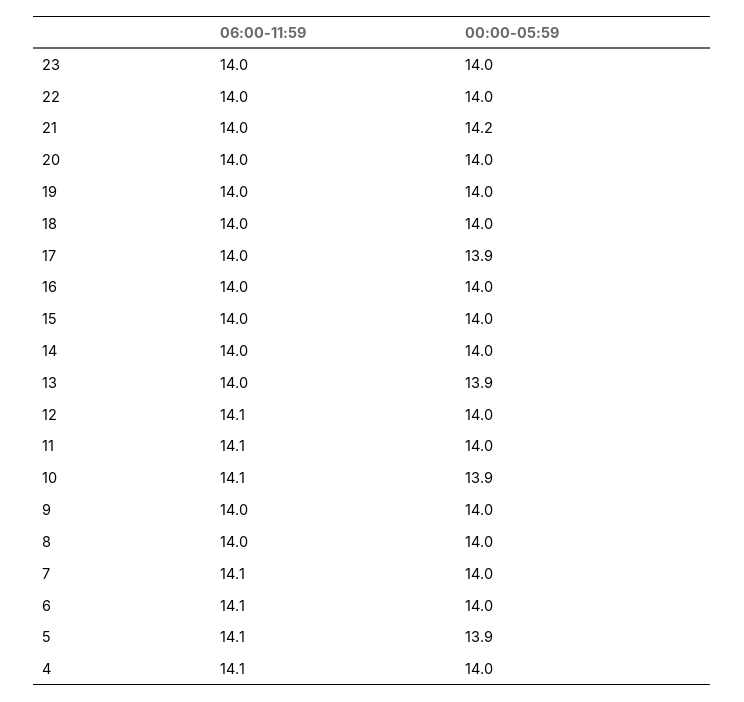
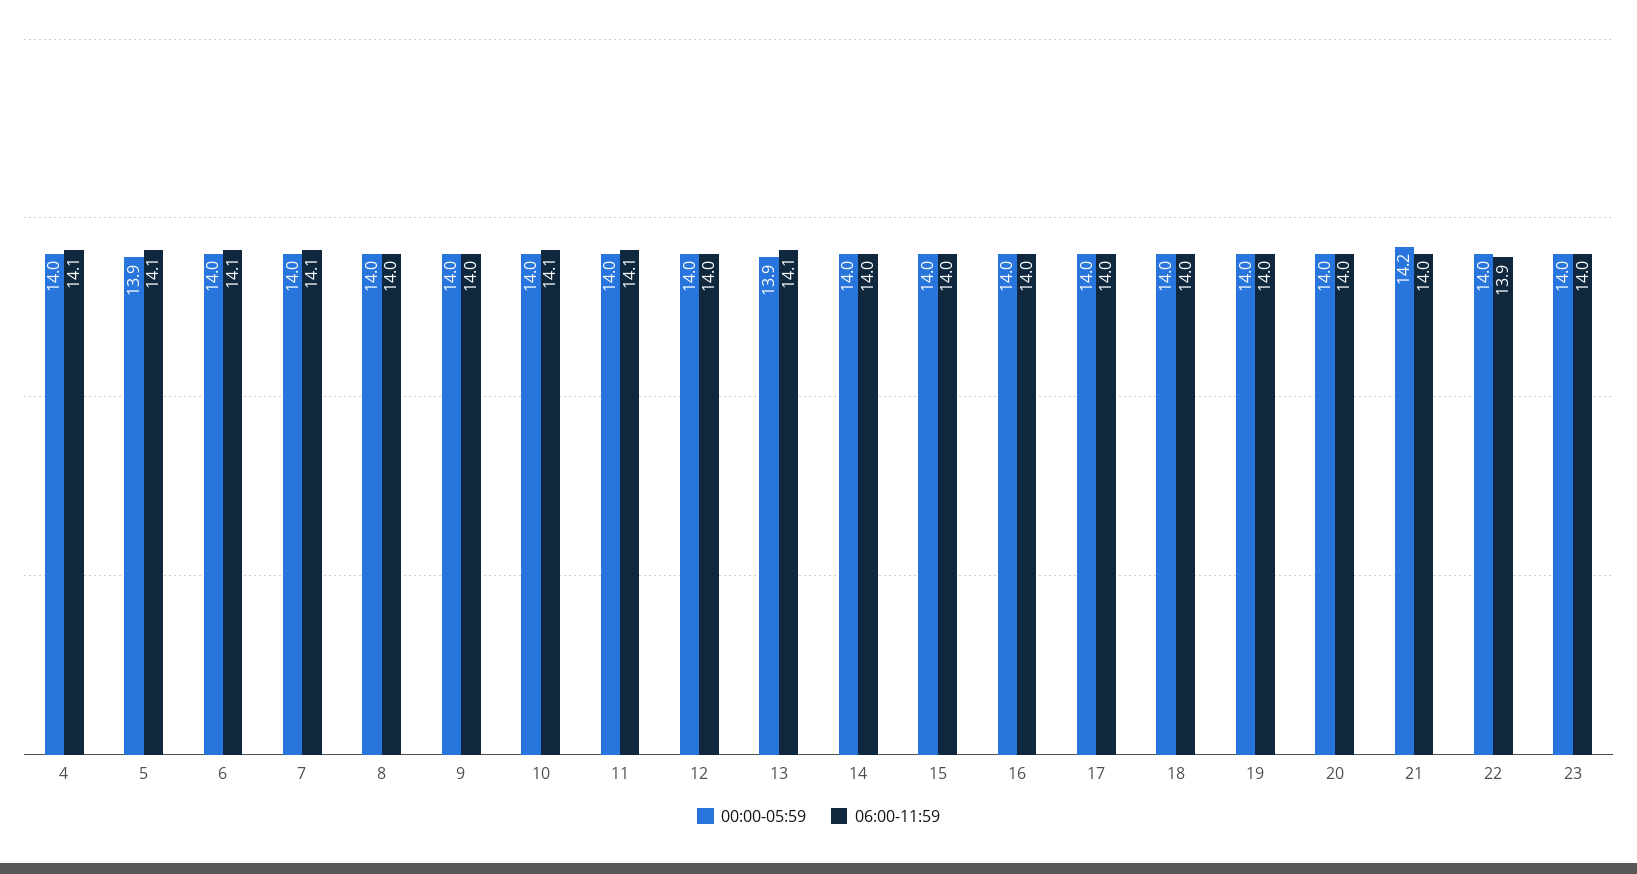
06:00-11:59, 22: 14 -> 13.9
00:00-05:59, 17: 13.9 -> 14
06:00-11:59, 13: 14 -> 14.1
06:00-11:59, 12: 14.1 -> 14
00:00-05:59, 10: 13.9 -> 14

